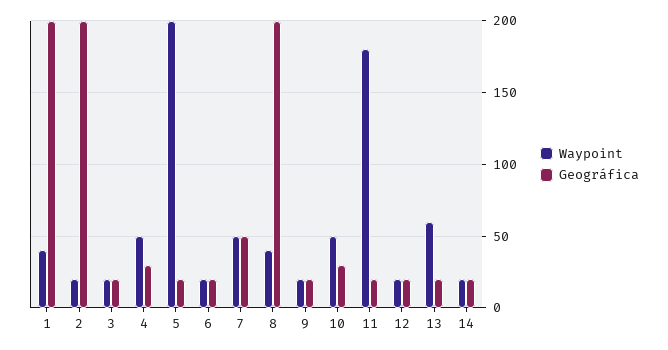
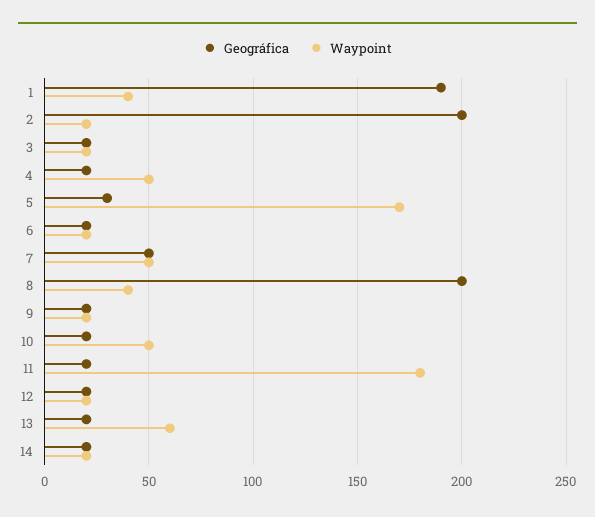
Geográfica, 1: 200 -> 190
Geográfica, 4: 30 -> 20
Waypoint, 5: 200 -> 170
Geográfica, 5: 20 -> 30
Geográfica, 10: 30 -> 20

